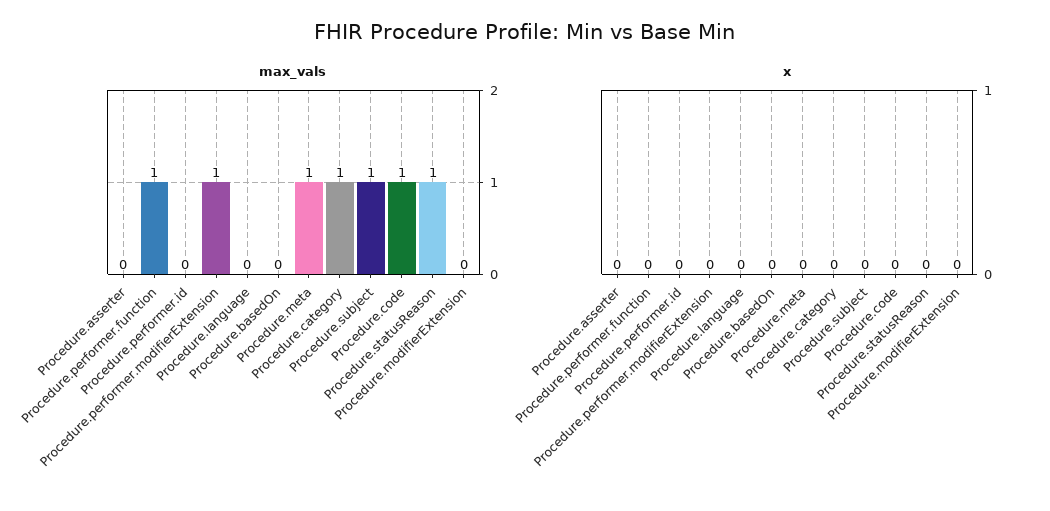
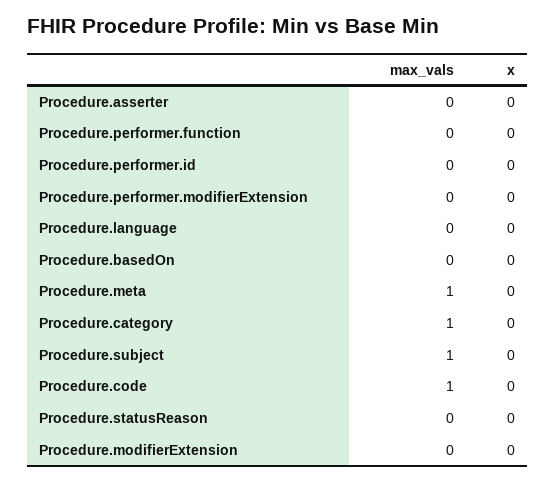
max_vals, Procedure.performer.function: 1 -> 0
max_vals, Procedure.performer.modifierExtension: 1 -> 0
max_vals, Procedure.statusReason: 1 -> 0

